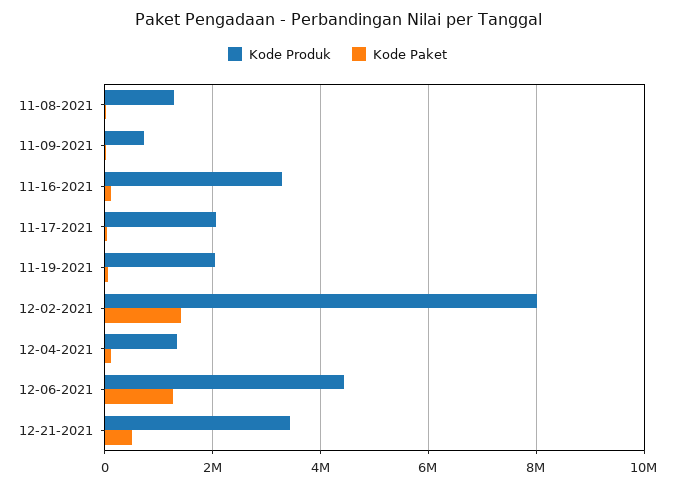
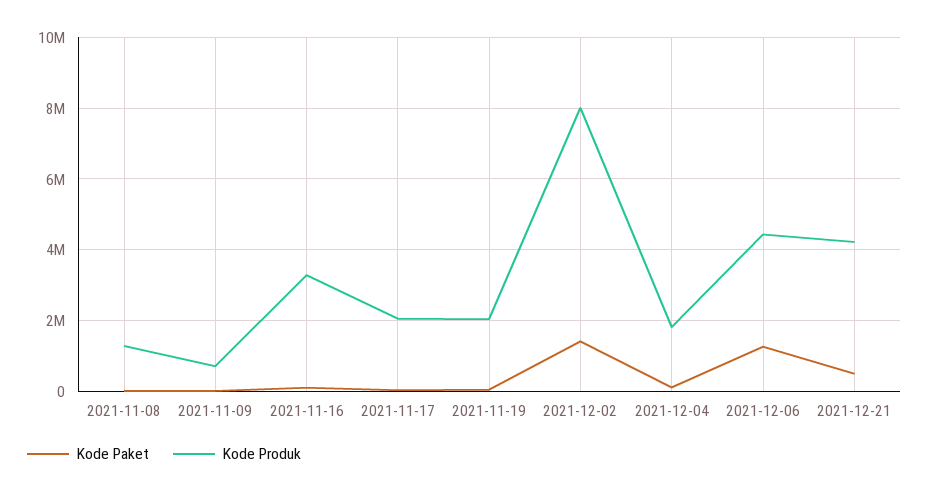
Kode Produk, 12-04-2021: 1400000 -> 1800000
Kode Produk, 12-21-2021: 3400000 -> 4200000

